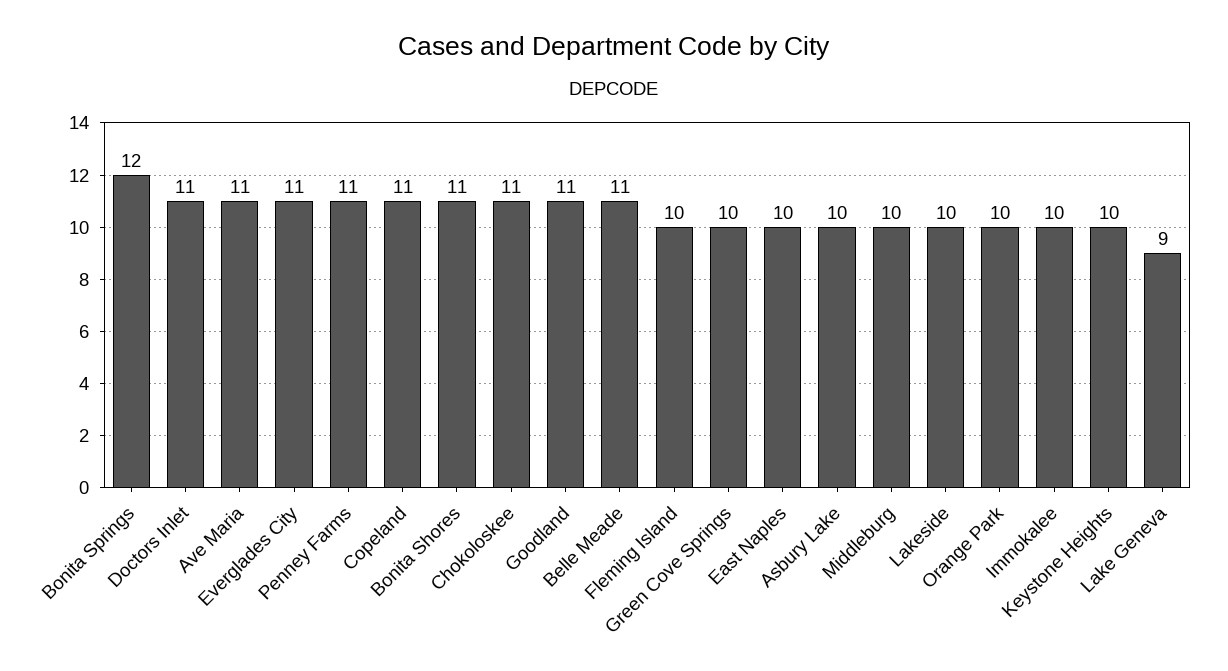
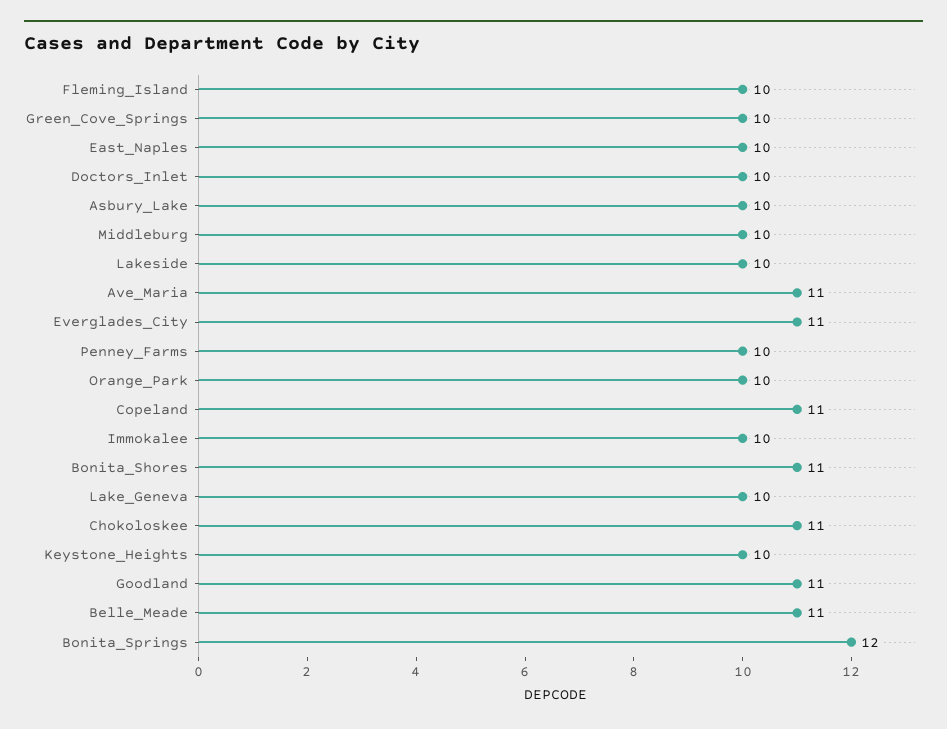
Doctors Inlet: 11 -> 10
Penney Farms: 11 -> 10
Lake Geneva: 9 -> 10

